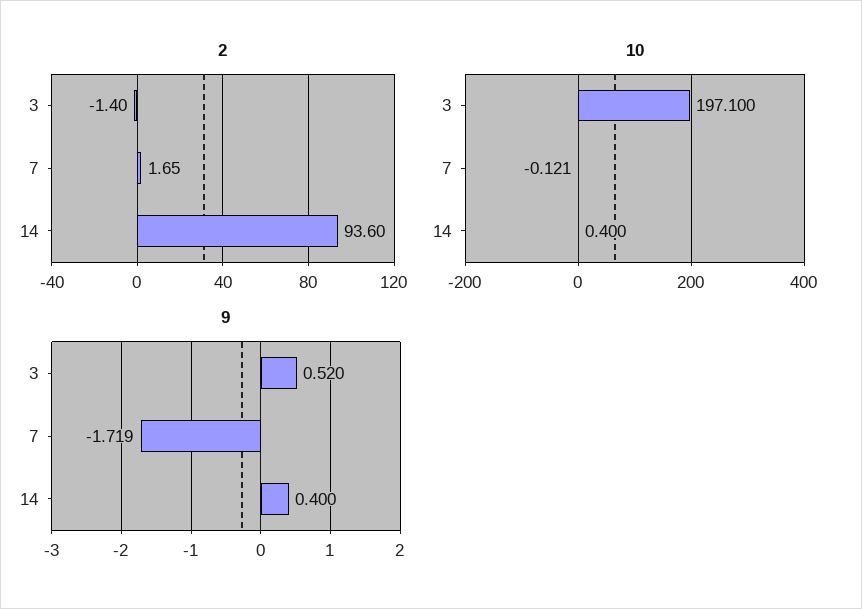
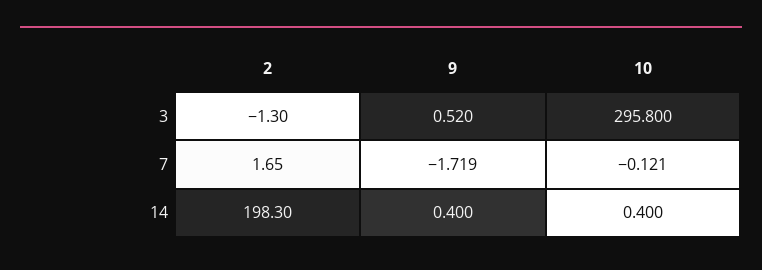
2, 3: -1.4 -> -1.3
2, 14: 93.6 -> 198.3
10, 3: 197.1 -> 295.8

